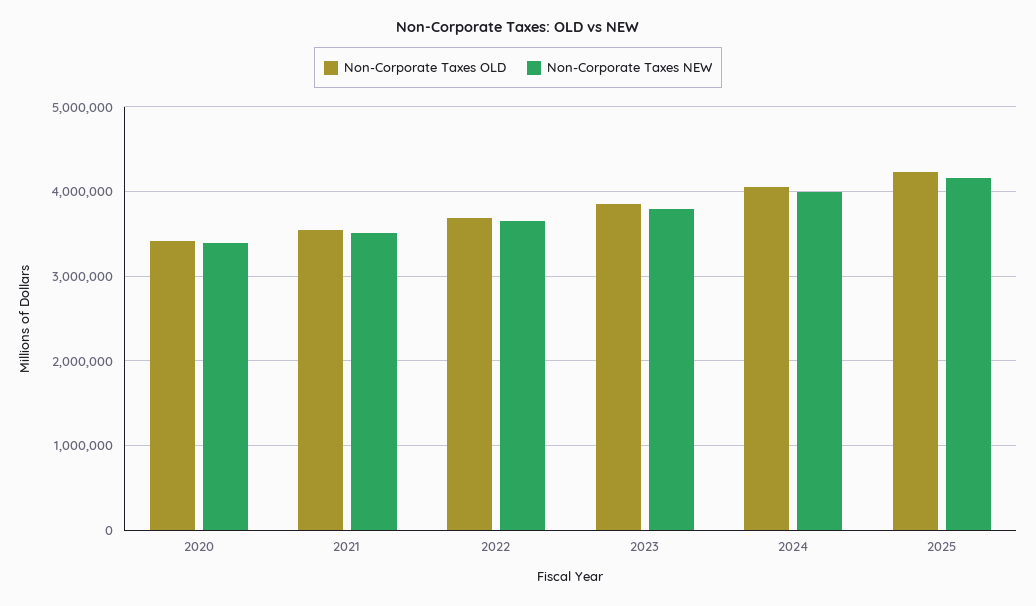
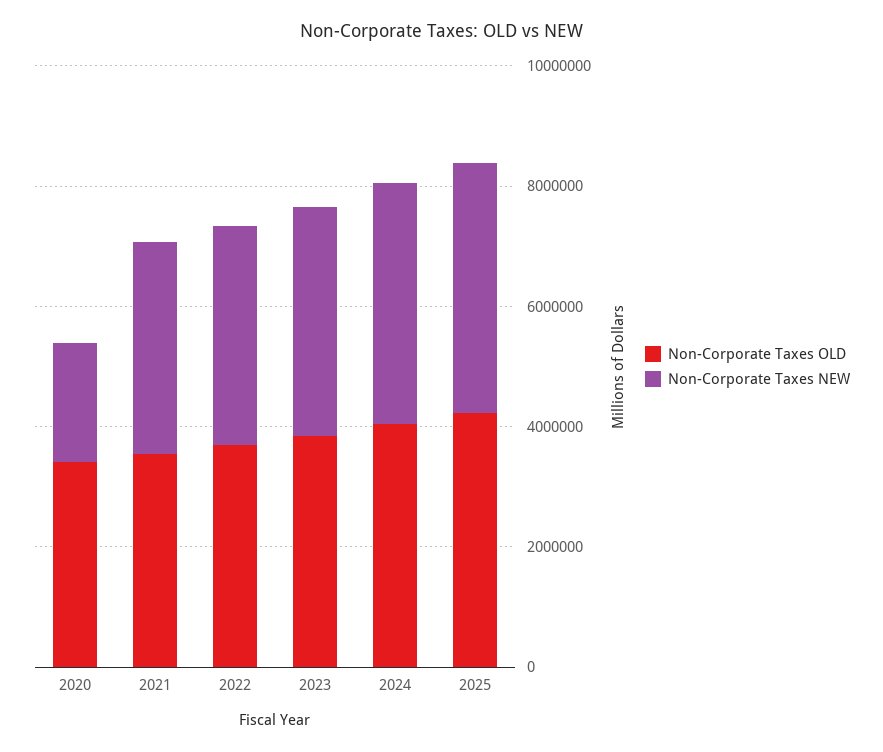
Non-Corporate Taxes NEW, 2020: 3400000 -> 2000000

